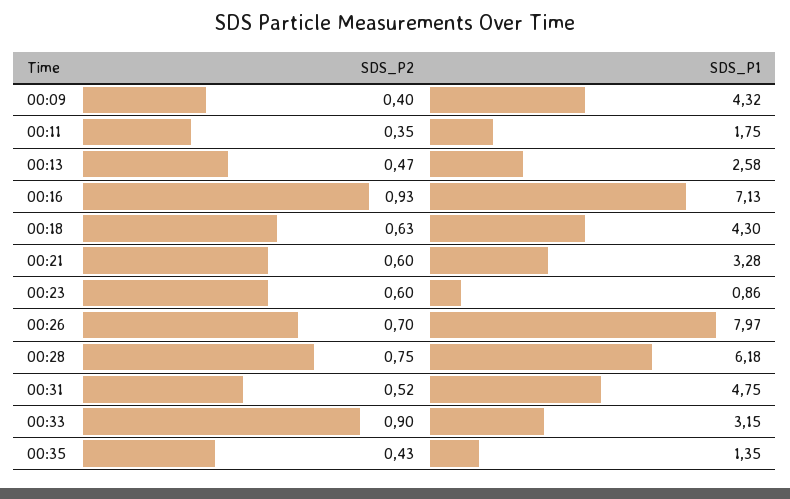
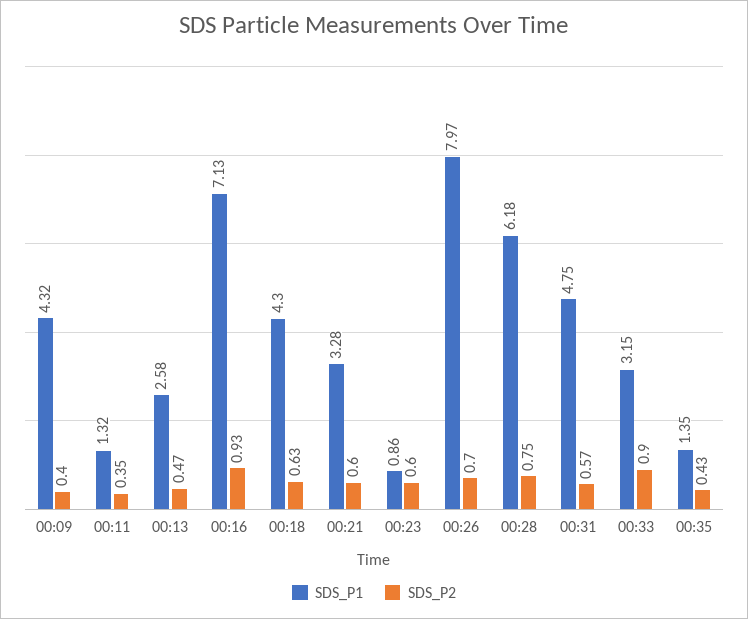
SDS_P1, 00:11: 1.75 -> 1.32
SDS_P2, 00:31: 0.52 -> 0.57

